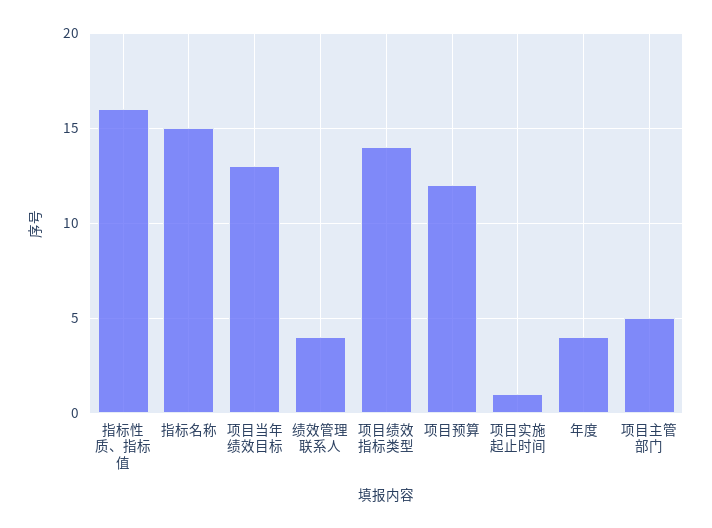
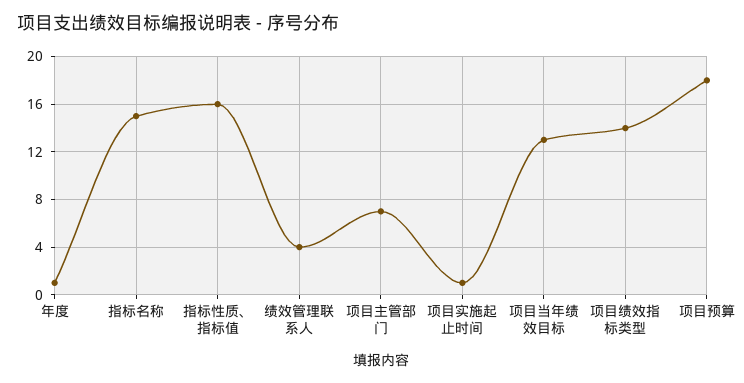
项目预算: 12 -> 18
年度: 4 -> 1
项目主管部门: 5 -> 7

